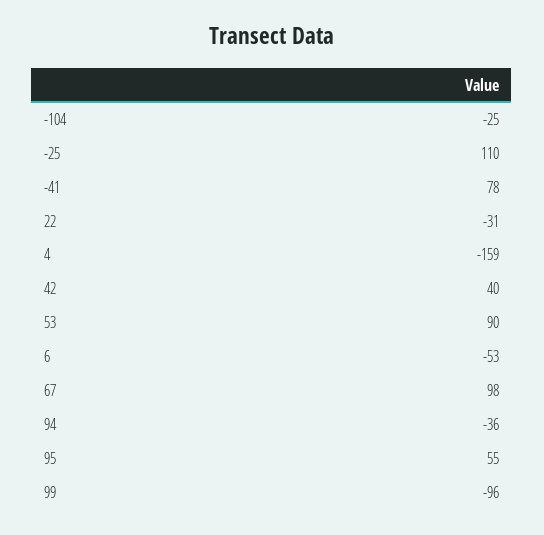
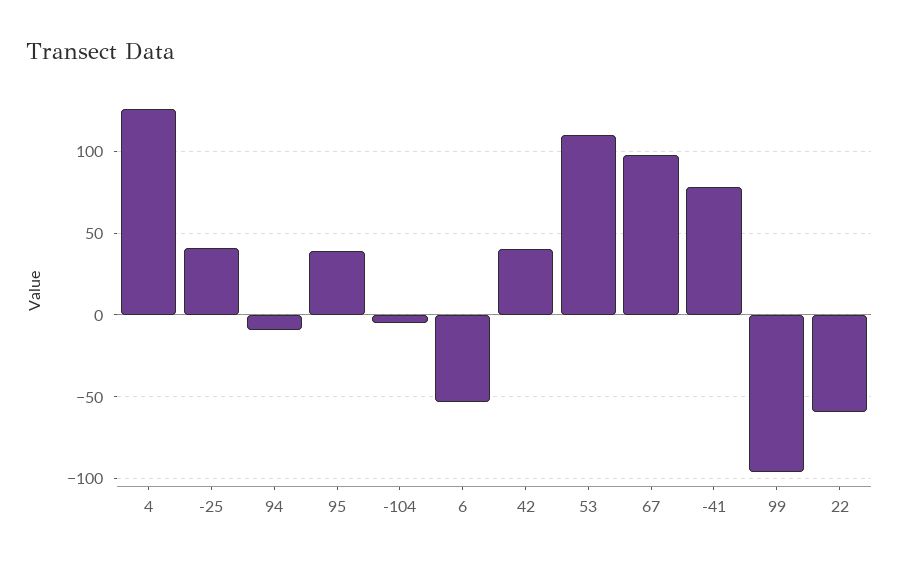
-104: -25 -> -5
-25: 110 -> 40
22: -31 -> -60
4: -159 -> 125
53: 90 -> 110
94: -36 -> -10
95: 55 -> 40

